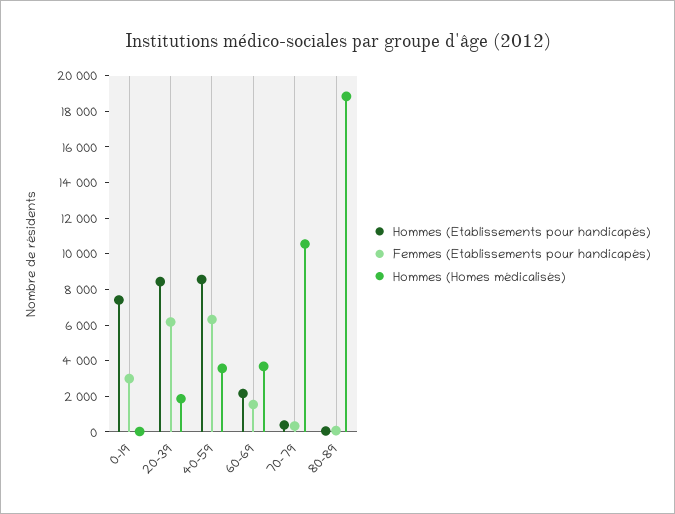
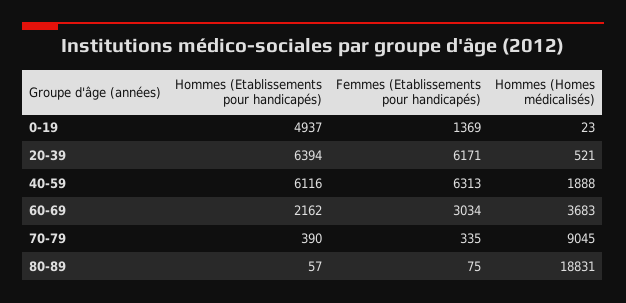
Hommes (Etablissements pour handicapés), 0-19: 7500 -> 4937
Femmes (Etablissements pour handicapés), 0-19: 3000 -> 1369
Hommes (Etablissements pour handicapés), 20-39: 8500 -> 6394
Hommes (Homes médicalisés), 20-39: 2000 -> 521
Hommes (Etablissements pour handicapés), 40-59: 8500 -> 6116
Hommes (Homes médicalisés), 40-59: 3500 -> 1888
Femmes (Etablissements pour handicapés), 60-69: 1500 -> 3034
Hommes (Homes médicalisés), 70-79: 10500 -> 9045

